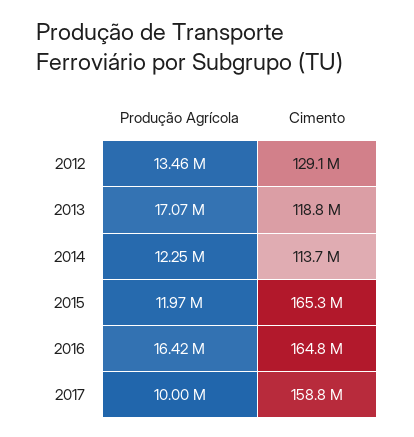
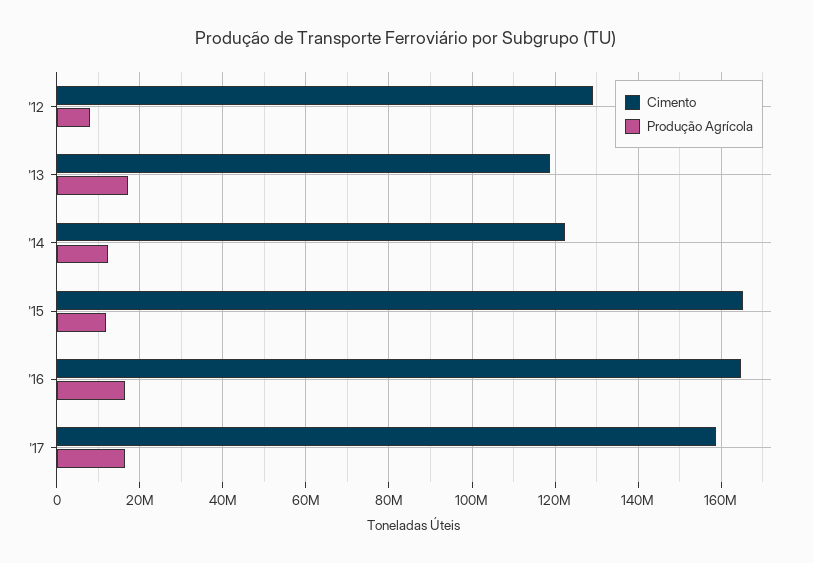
Produção Agrícola, 2012: 13460000 -> 8000000
Cimento, 2014: 113700000 -> 122000000
Produção Agrícola, 2017: 10000000 -> 16000000

